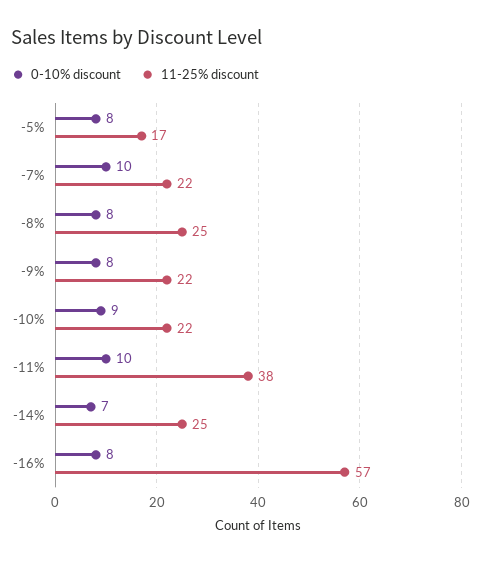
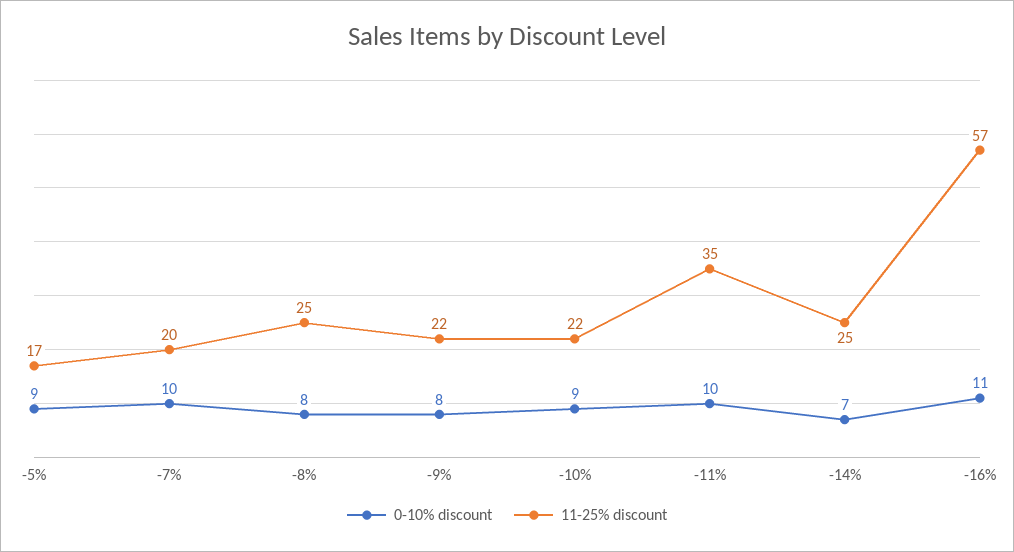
0-10% discount, -5%: 8 -> 9
11-25% discount, -7%: 22 -> 20
11-25% discount, -11%: 38 -> 35
0-10% discount, -16%: 8 -> 11

